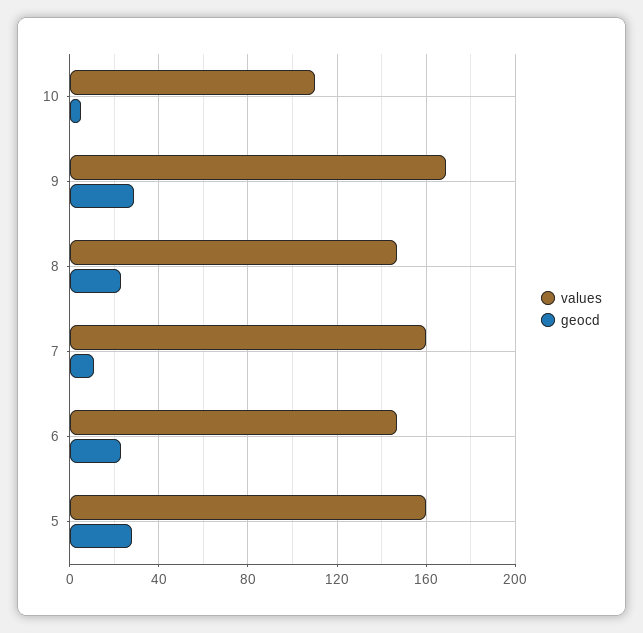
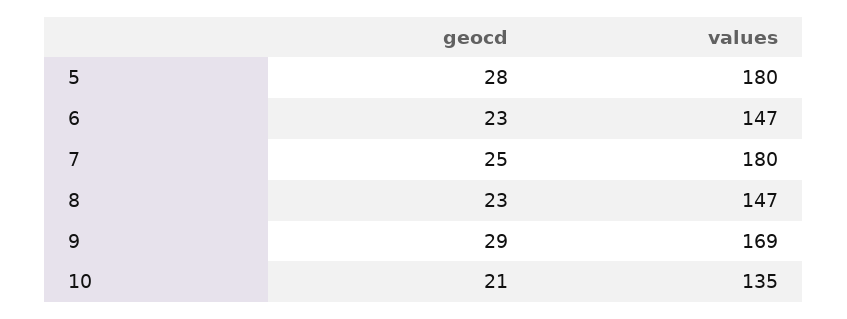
values, 10: 110 -> 135
geocd, 10: 5 -> 21
values, 7: 160 -> 180
geocd, 7: 10 -> 25
values, 5: 160 -> 180

